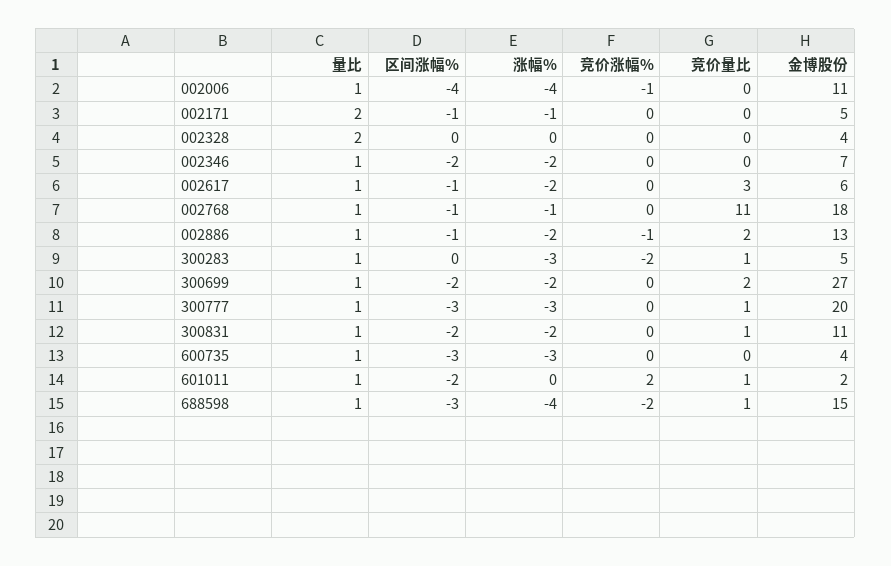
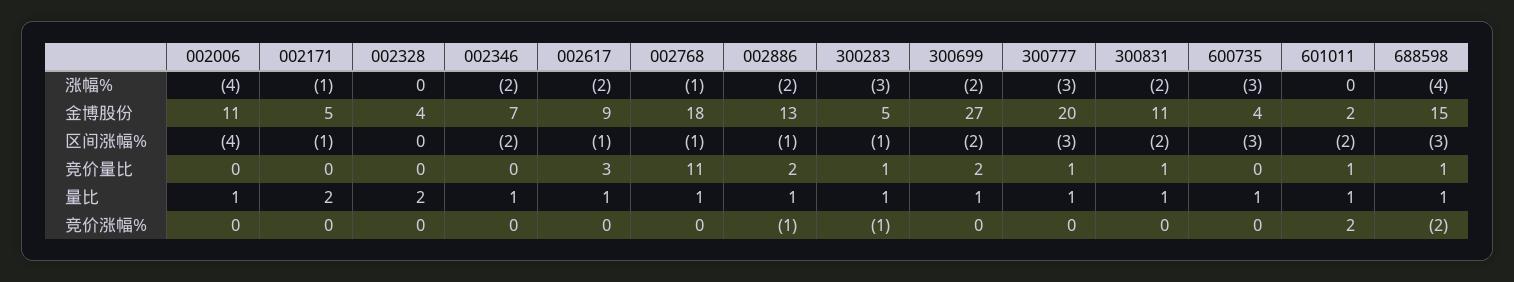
竞价涨幅%, 002006: -1 -> 0
金博股份, 002617: 6 -> 9
区间涨幅%, 300283: 0 -> -1
竞价涨幅%, 300283: -2 -> -1

